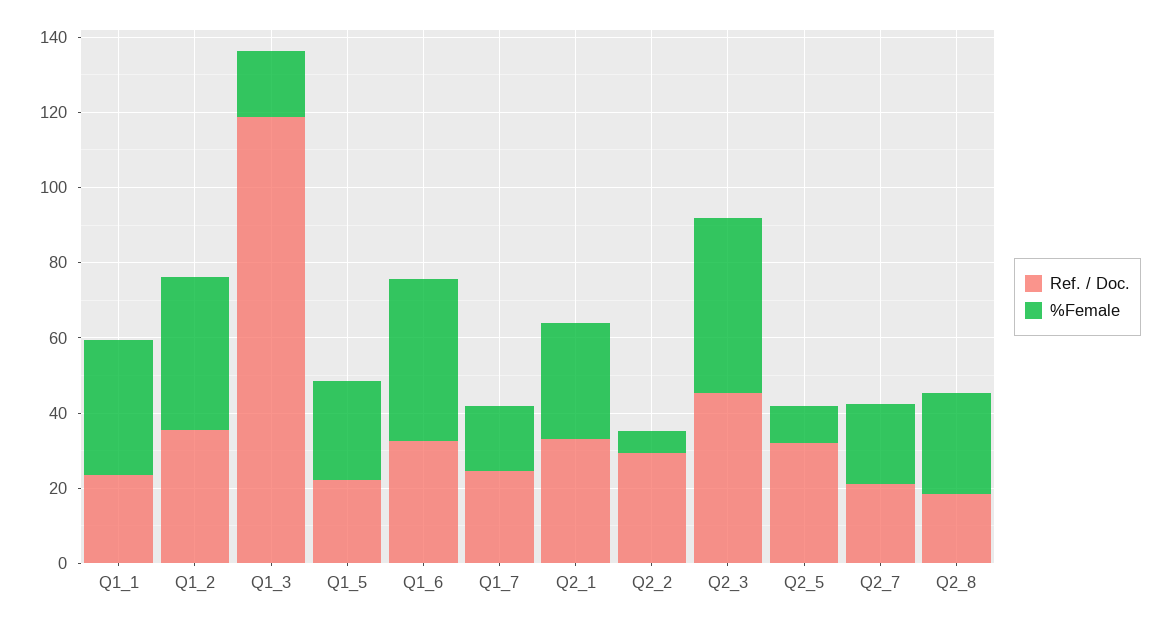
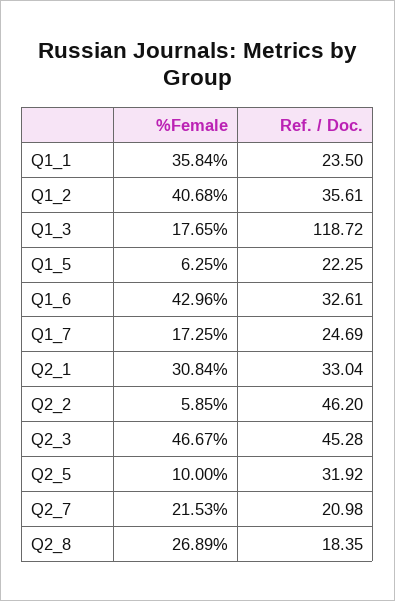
%Female, Q1_5: 25 -> 6.25
Ref. / Doc., Q2_2: 30 -> 46.2

